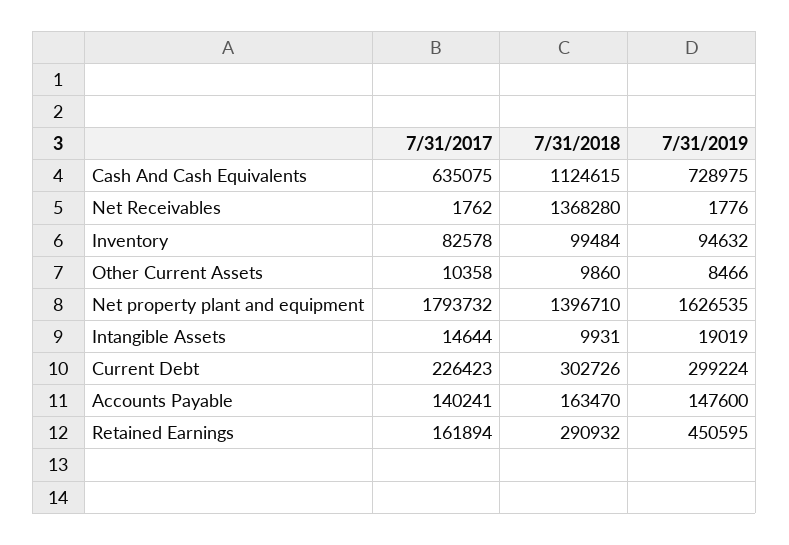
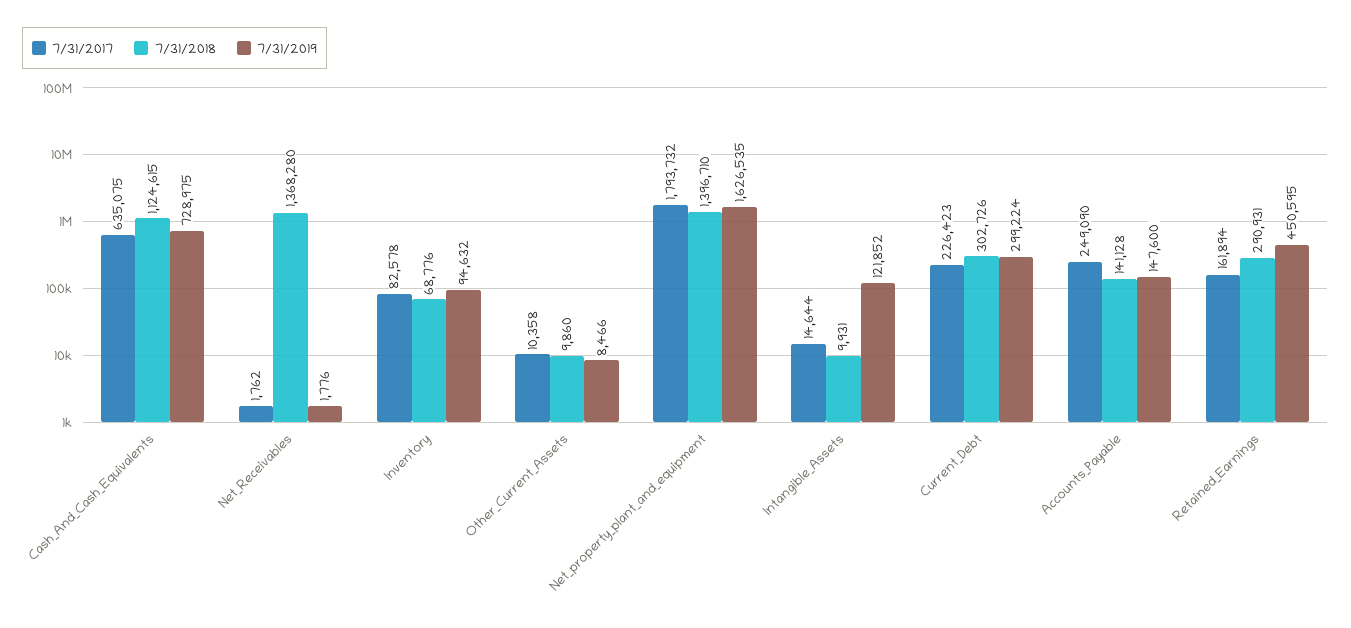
7/31/2018, Inventory: 99484 -> 68776
7/31/2019, Intangible Assets: 19019 -> 121852
7/31/2017, Accounts Payable: 140241 -> 249090
7/31/2018, Accounts Payable: 163470 -> 141128
7/31/2018, Retained Earnings: 290932 -> 290931

